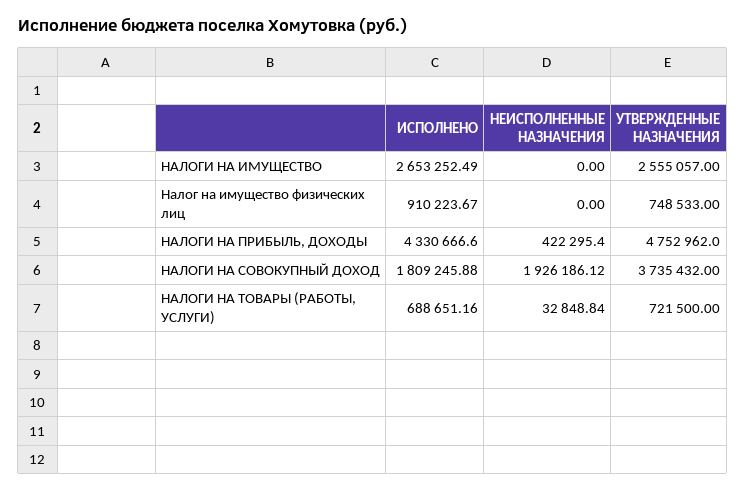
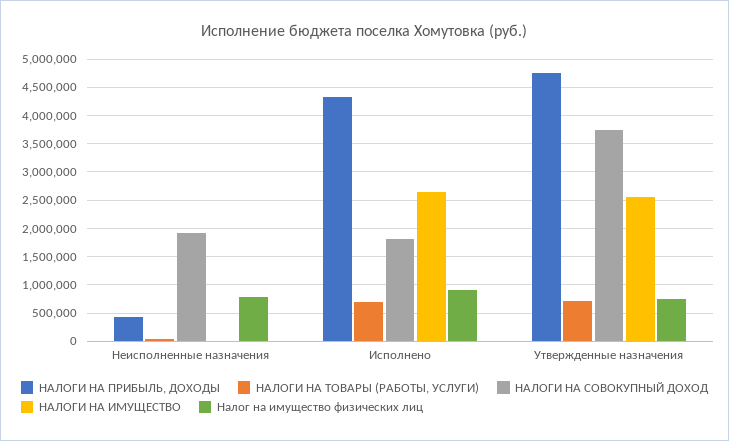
Налог на имущество физических лиц, НЕИСПОЛНЕННЫЕ НАЗНАЧЕНИЯ: 0 -> 750000

